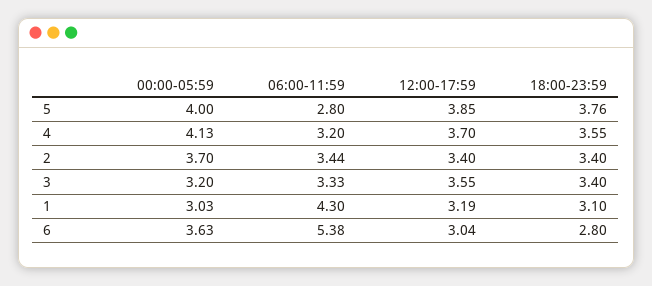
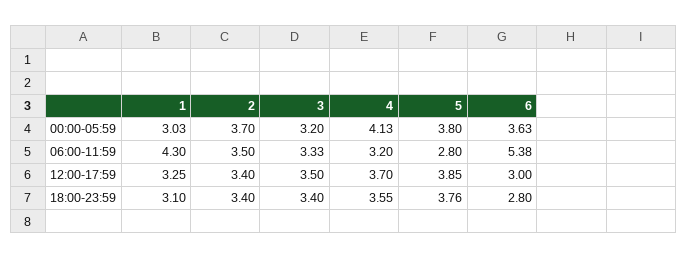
00:00-05:59, 5: 4 -> 3.8
06:00-11:59, 2: 3.44 -> 3.5
12:00-17:59, 3: 3.55 -> 3.5
12:00-17:59, 1: 3.19 -> 3.25
12:00-17:59, 6: 3.04 -> 3

